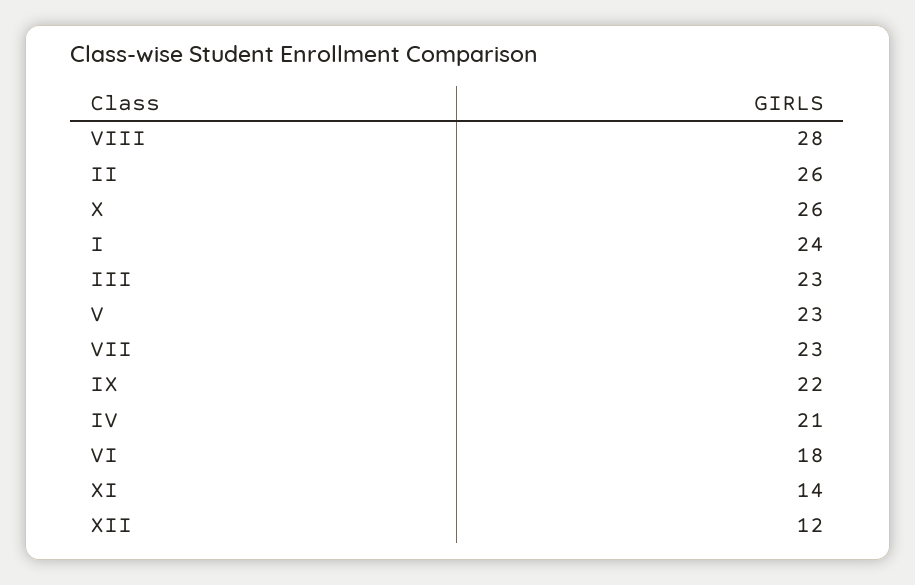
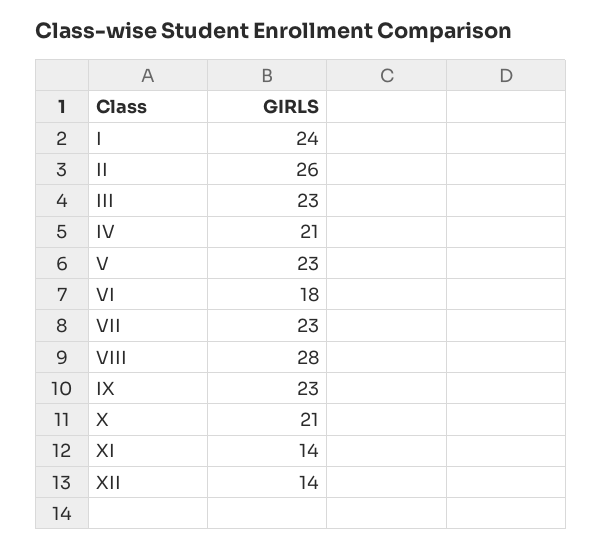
X: 26 -> 21
IX: 22 -> 23
XII: 12 -> 14

